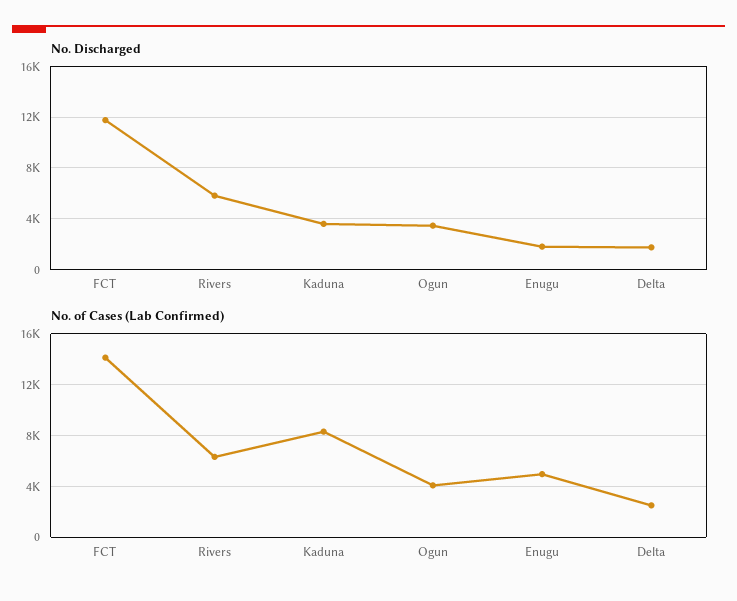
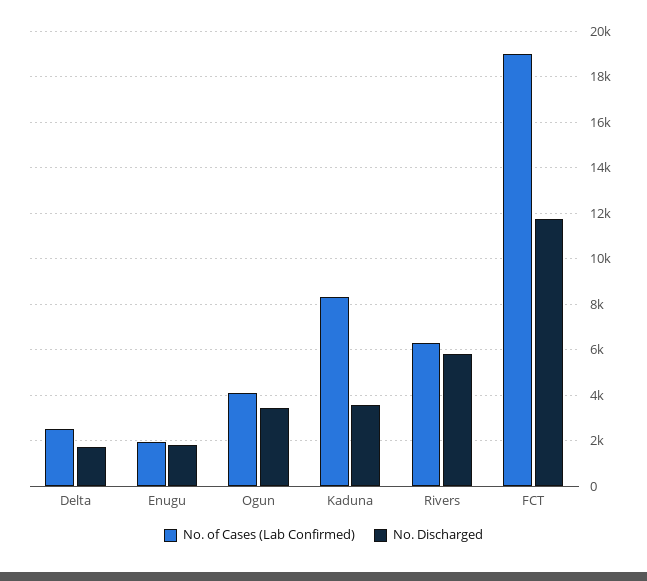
No. of Cases (Lab Confirmed), FCT: 14000 -> 19000
No. of Cases (Lab Confirmed), Enugu: 5000 -> 2000

